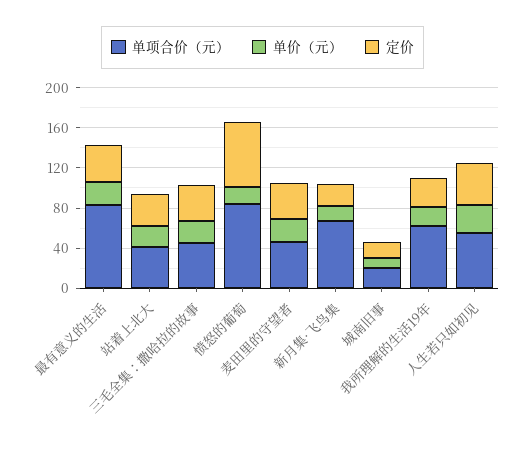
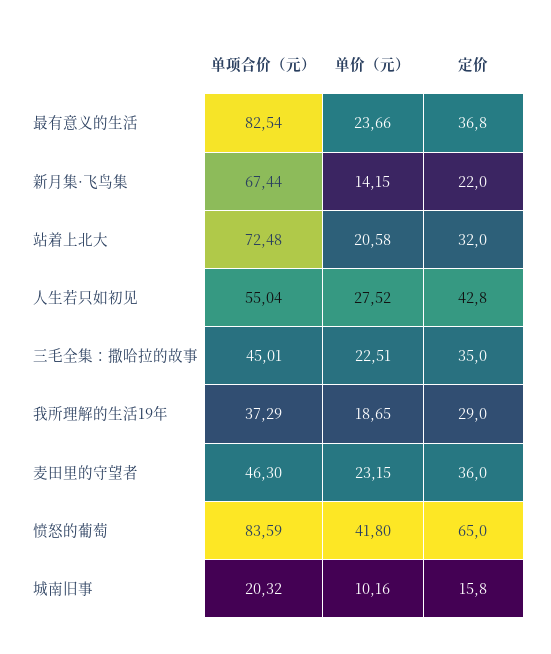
单项合价（元）, 站着上北大: 40 -> 72.48
单价（元）, 愤怒的葡萄: 20 -> 41.8
单项合价（元）, 我所理解的生活19年: 60 -> 37.29

